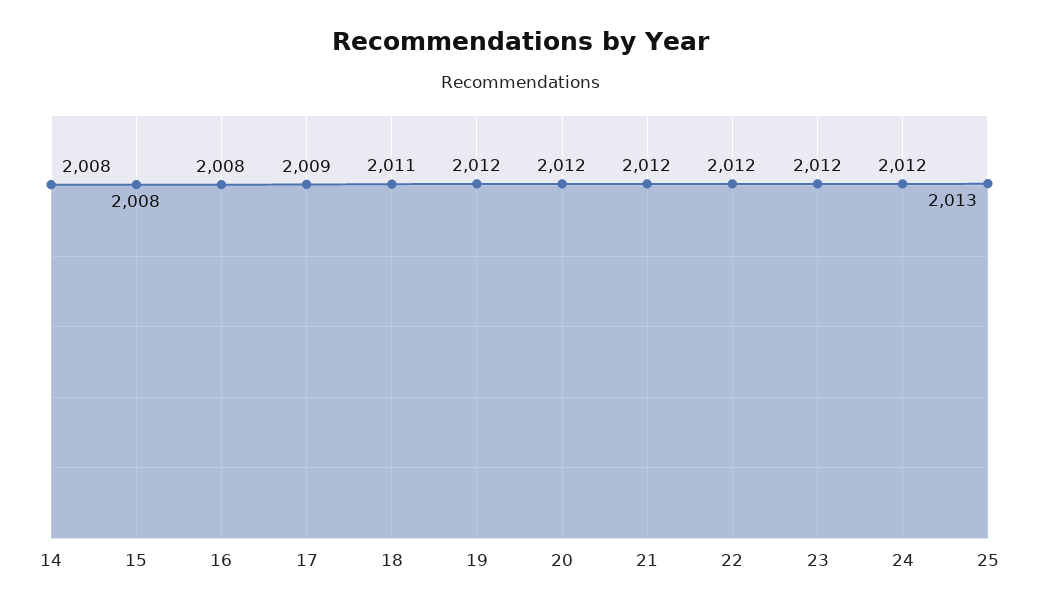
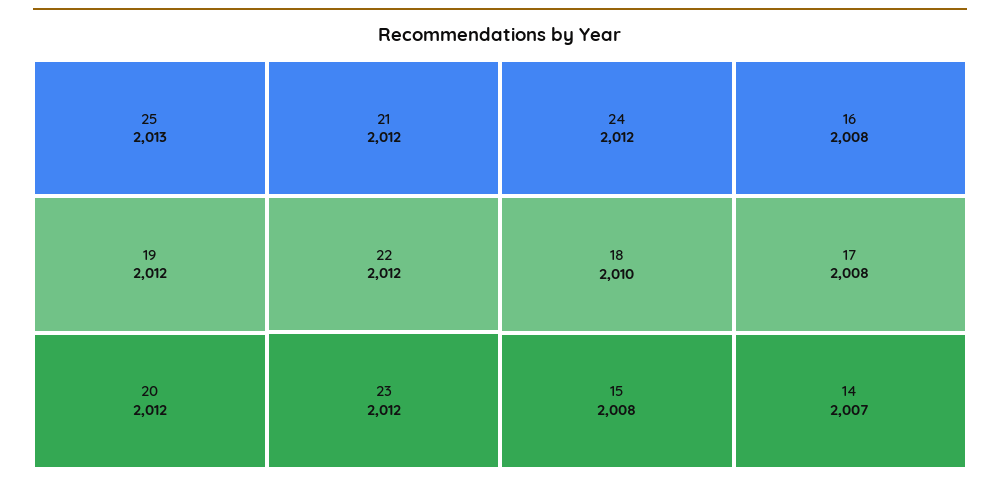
14: 2008 -> 2007
17: 2009 -> 2008
18: 2011 -> 2010

